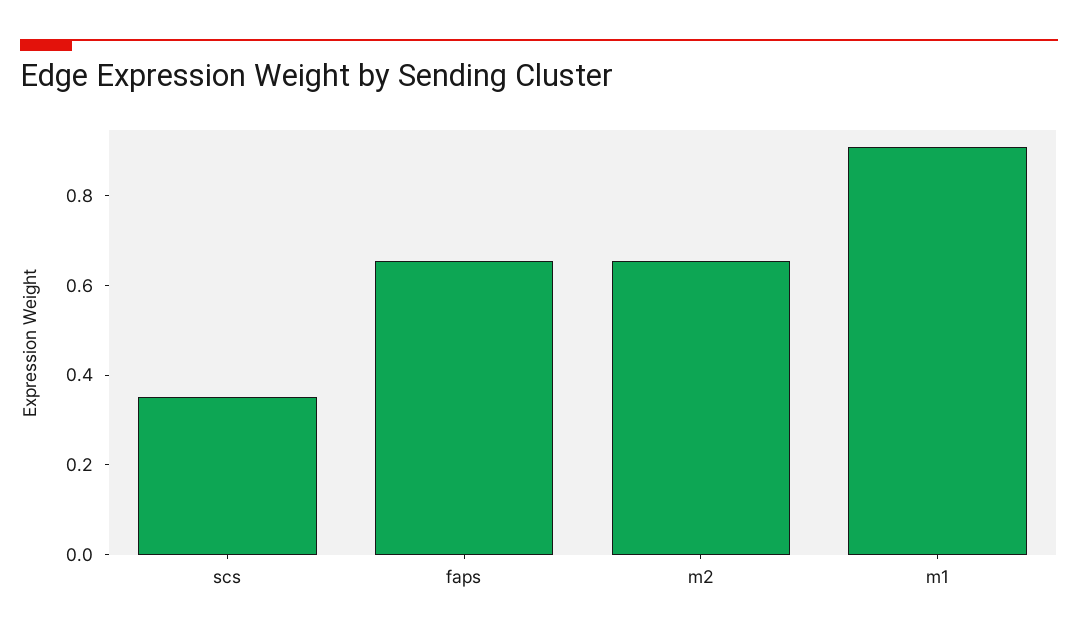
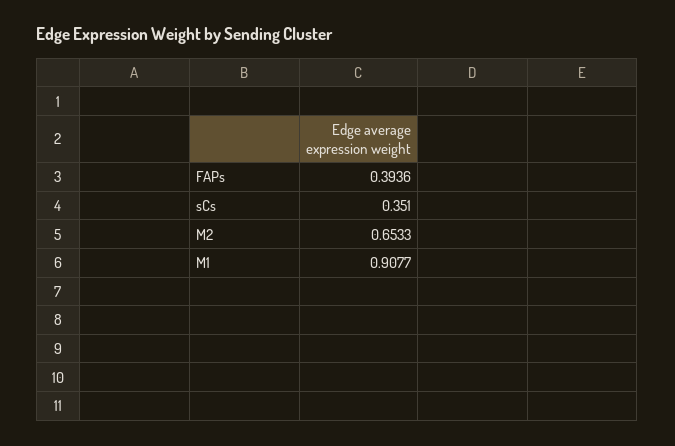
faps: 0.65 -> 0.3936

